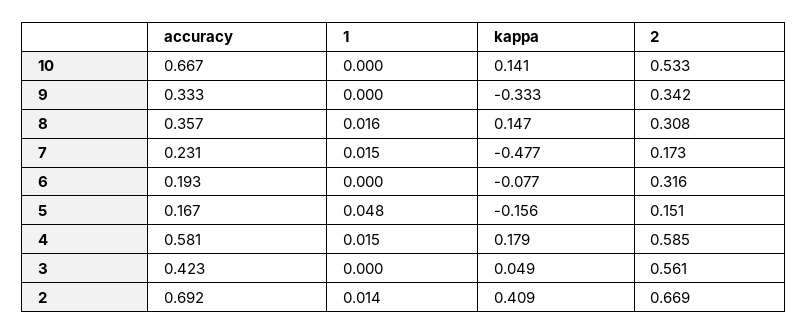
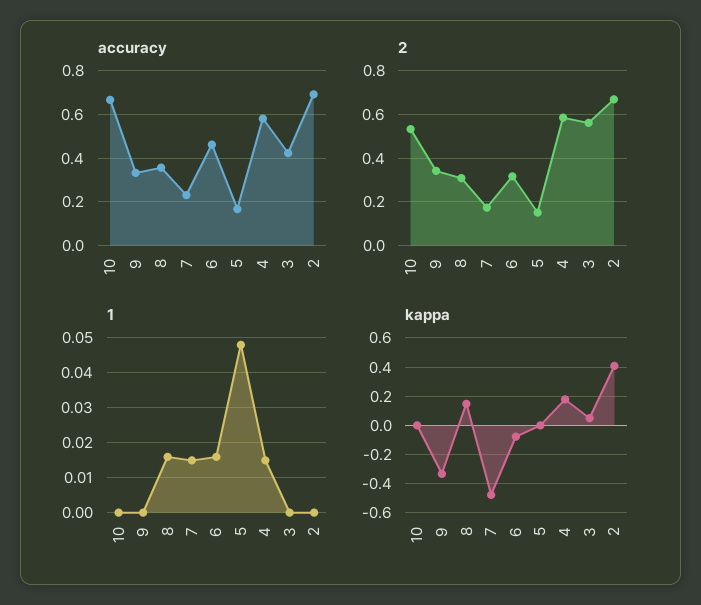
kappa, 10: 0.141 -> 0
accuracy, 6: 0.193 -> 0.45
1, 6: 0 -> 0.015
kappa, 5: -0.156 -> 0
1, 2: 0.014 -> 0

